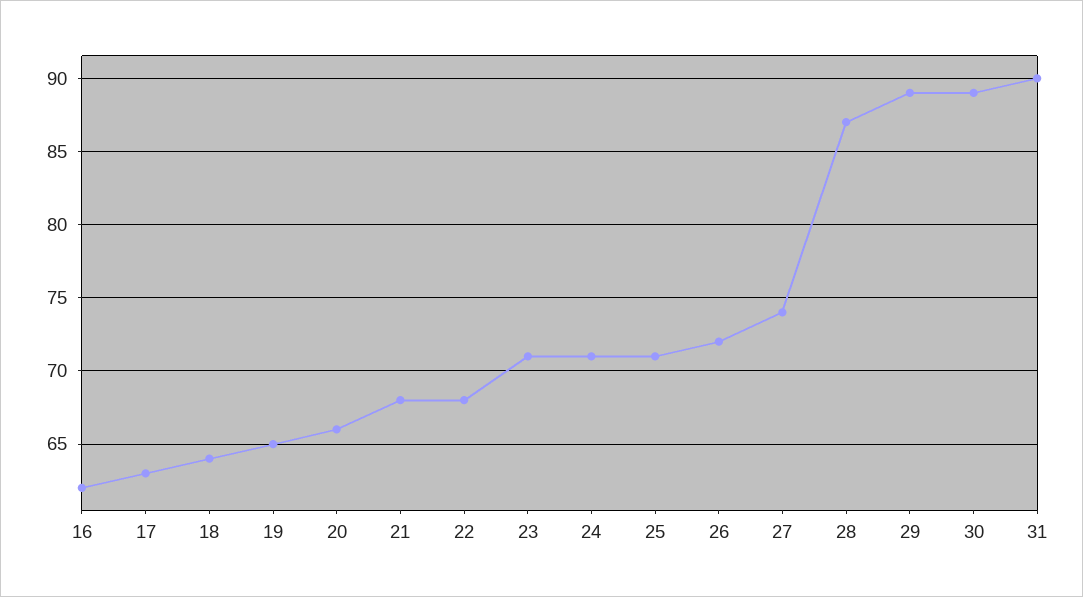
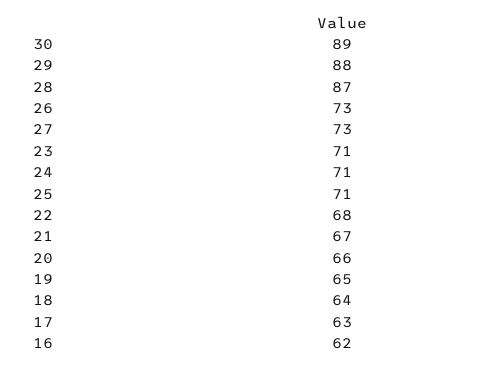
21: 68 -> 67
26: 72 -> 73
27: 74 -> 73
29: 89 -> 88
31: 90 -> none

